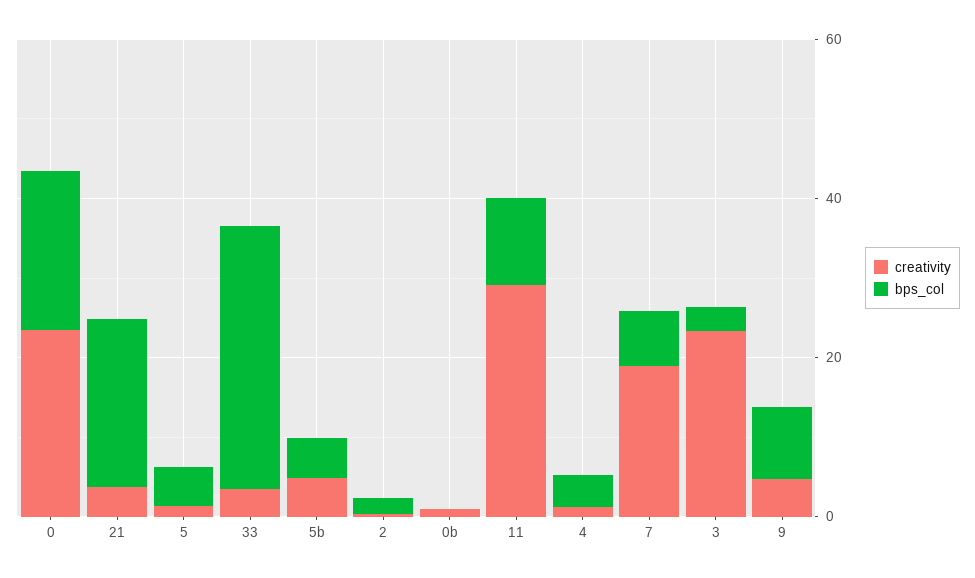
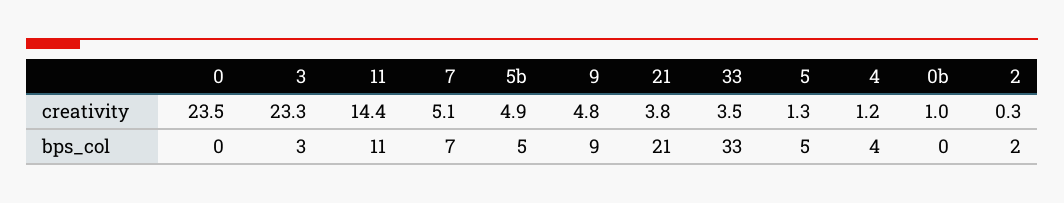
bps_col, 0: 20 -> 0
creativity, 11: 30 -> 14.4
creativity, 7: 20 -> 5.1

